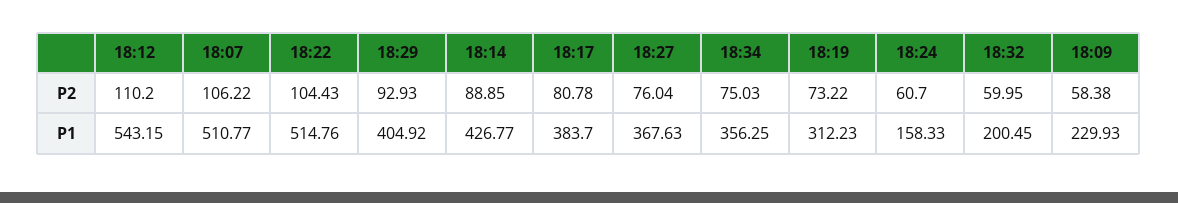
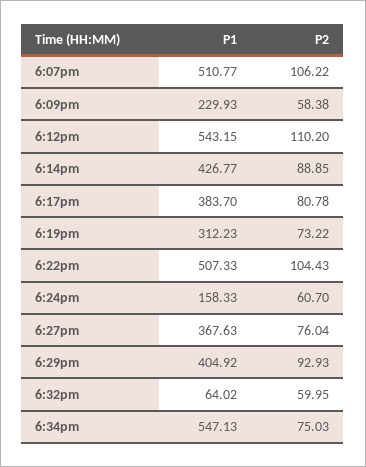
18:22, P1: 514.76 -> 507.33
18:34, P1: 356.25 -> 547.13
18:32, P1: 200.45 -> 64.02

